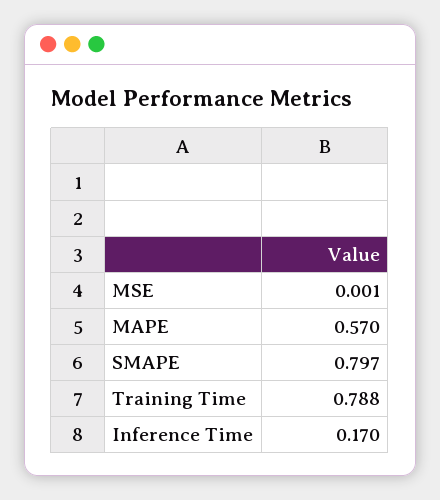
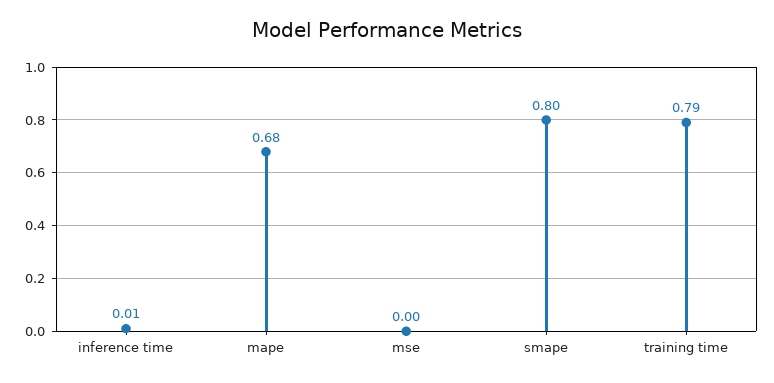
MAPE: 0.57 -> 0.68
Inference Time: 0.17 -> 0.01

